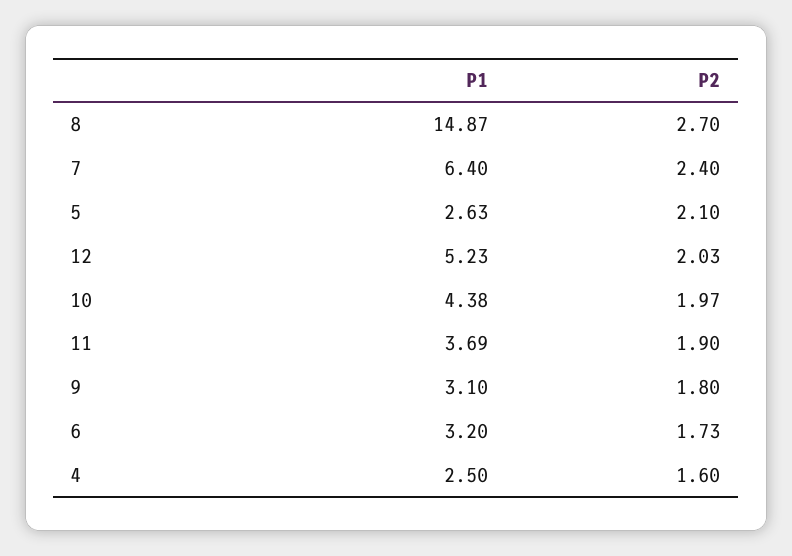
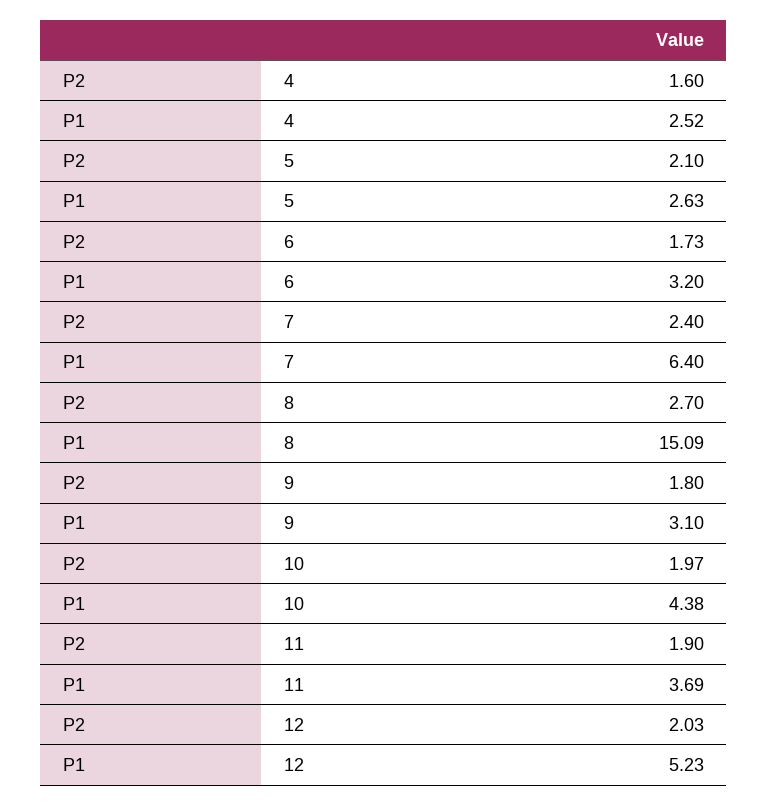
P1, 8: 14.87 -> 15.09
P1, 4: 2.5 -> 2.52

